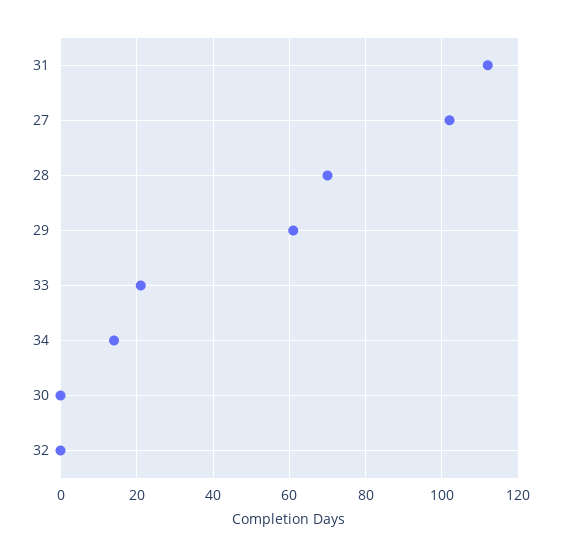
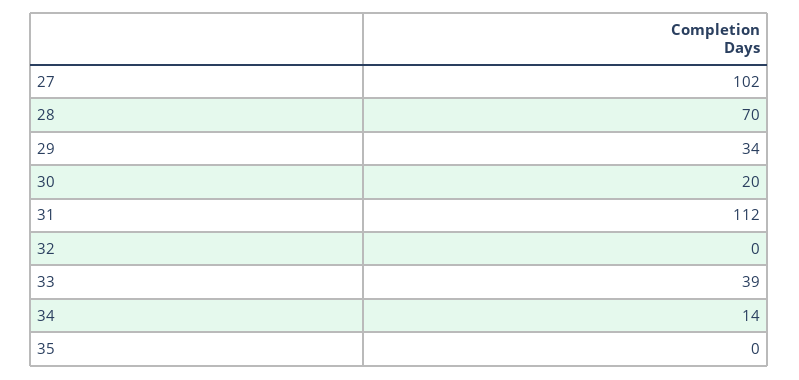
29: 60 -> 34
33: 20 -> 39
30: 0 -> 20
35: none -> 0

